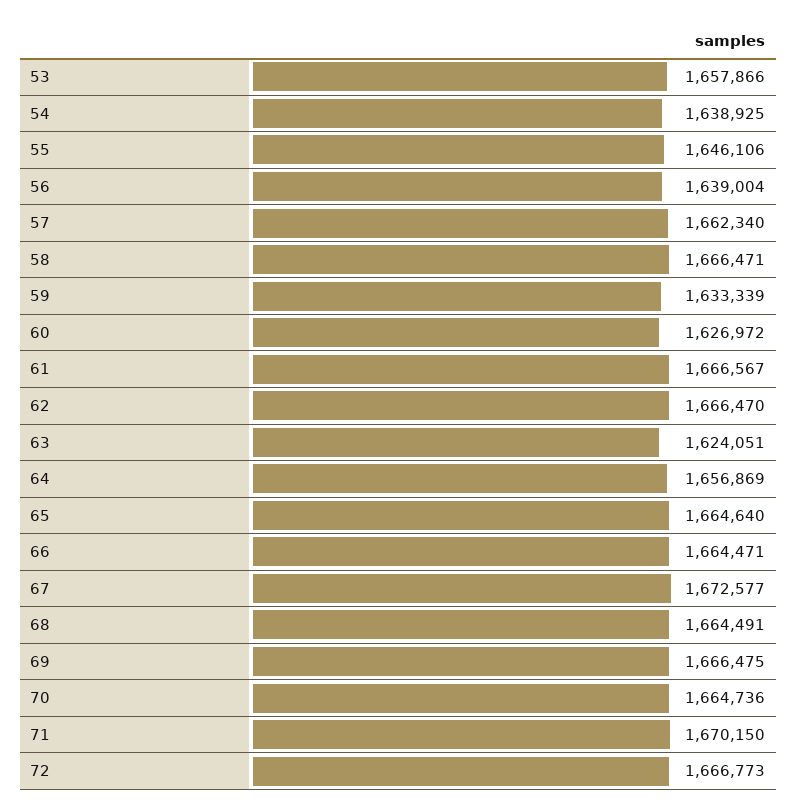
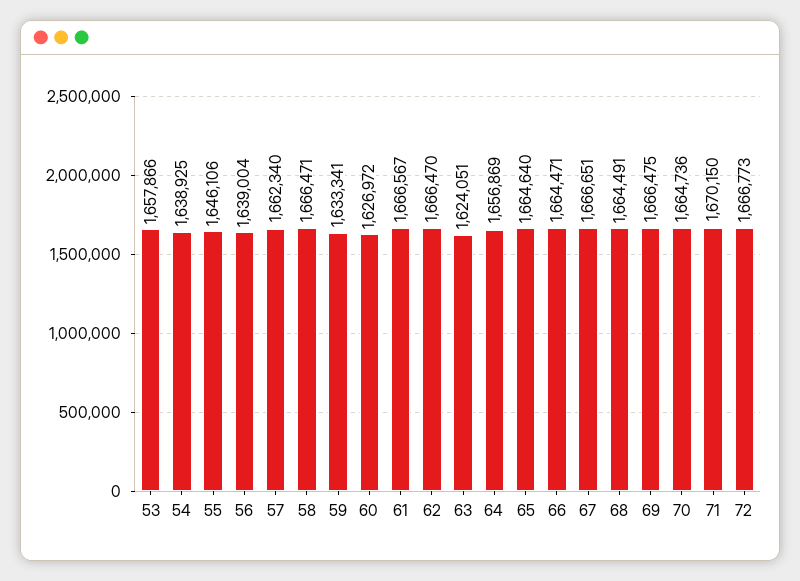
59: 1633339 -> 1633341
67: 1672577 -> 1666651

